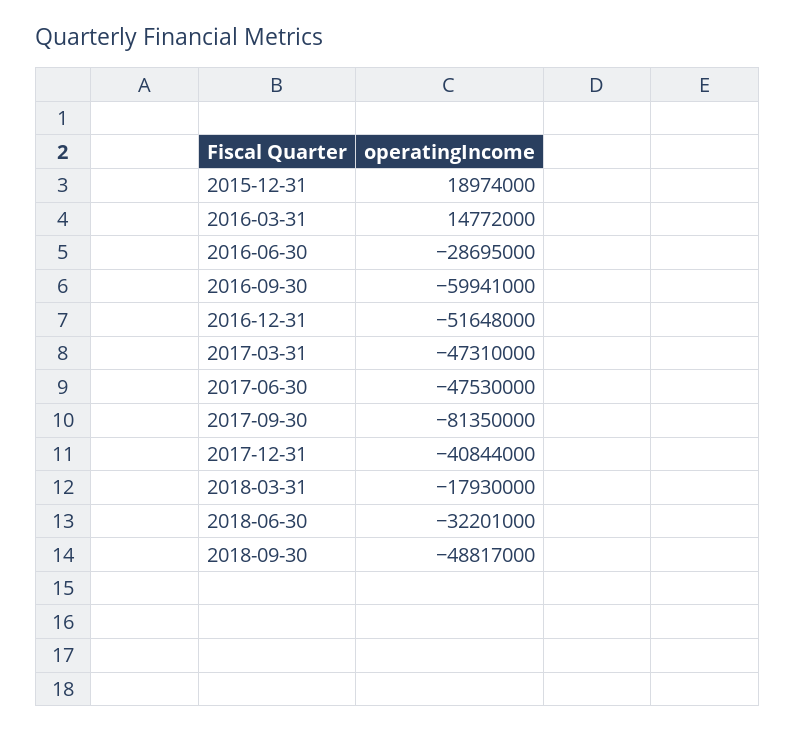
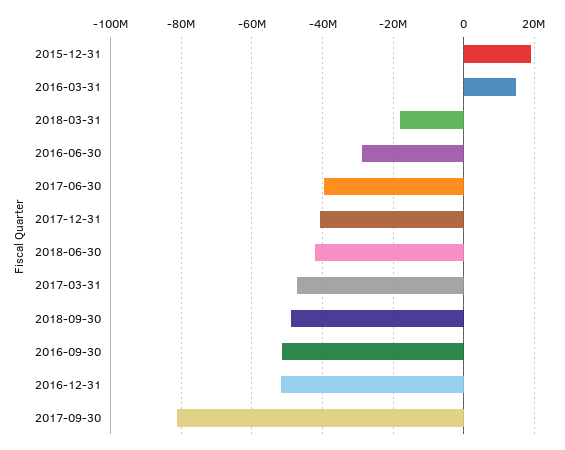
2016-09-30: -59941000 -> -52000000
2017-06-30: -47530000 -> -40000000
2018-06-30: -32201000 -> -42000000

